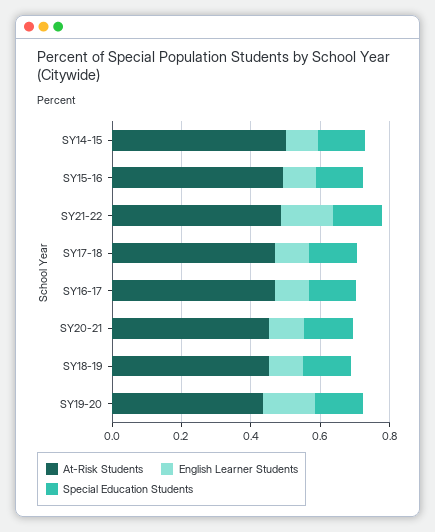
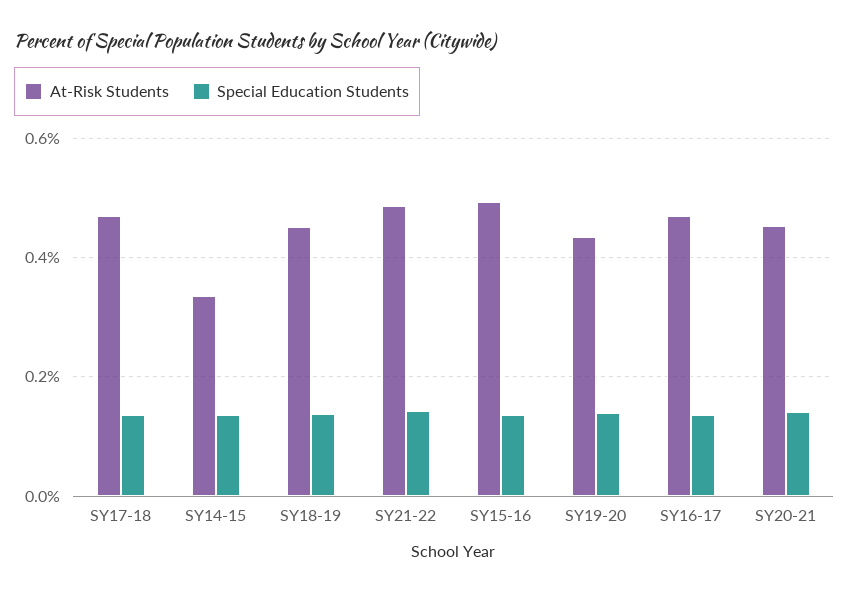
At-Risk Students, SY14-15: 0.5 -> 0.34
English Learner Students, SY14-15: 0.1 -> none
English Learner Students, SY15-16: 0.1 -> none
English Learner Students, SY21-22: 0.15 -> none
English Learner Students, SY17-18: 0.1 -> none
English Learner Students, SY16-17: 0.1 -> none
English Learner Students, SY20-21: 0.1 -> none
English Learner Students, SY18-19: 0.1 -> none
English Learner Students, SY19-20: 0.15 -> none

